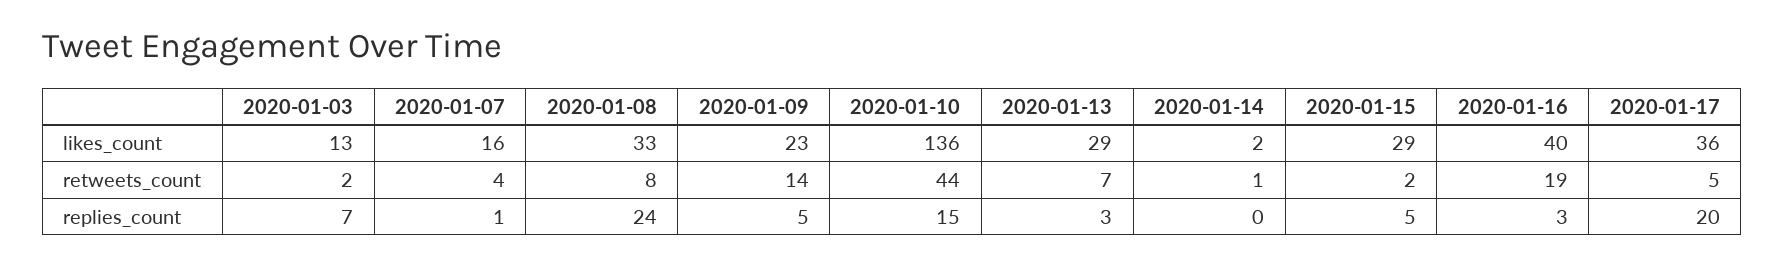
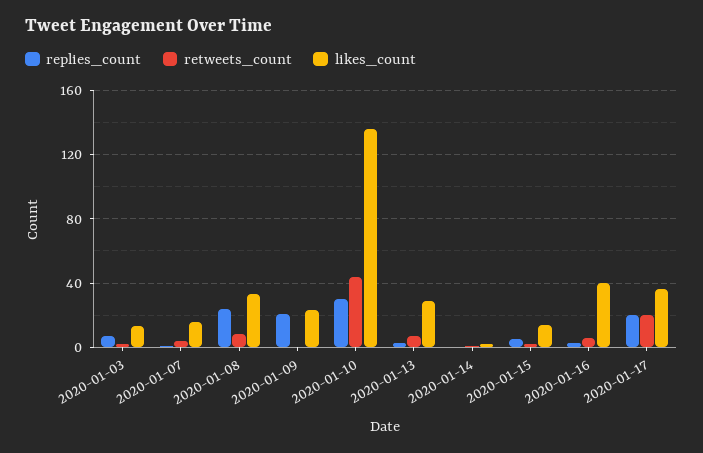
likes_count, 2020-01-15: 29 -> 15
retweets_count, 2020-01-09: 14 -> 0
retweets_count, 2020-01-16: 19 -> 5
retweets_count, 2020-01-17: 5 -> 20
replies_count, 2020-01-09: 5 -> 20
replies_count, 2020-01-10: 15 -> 30

